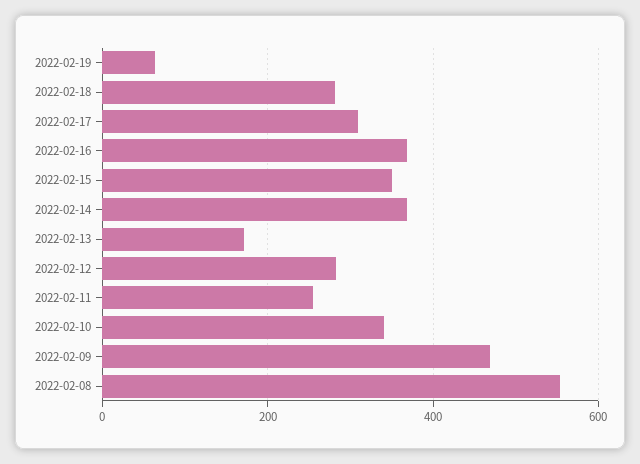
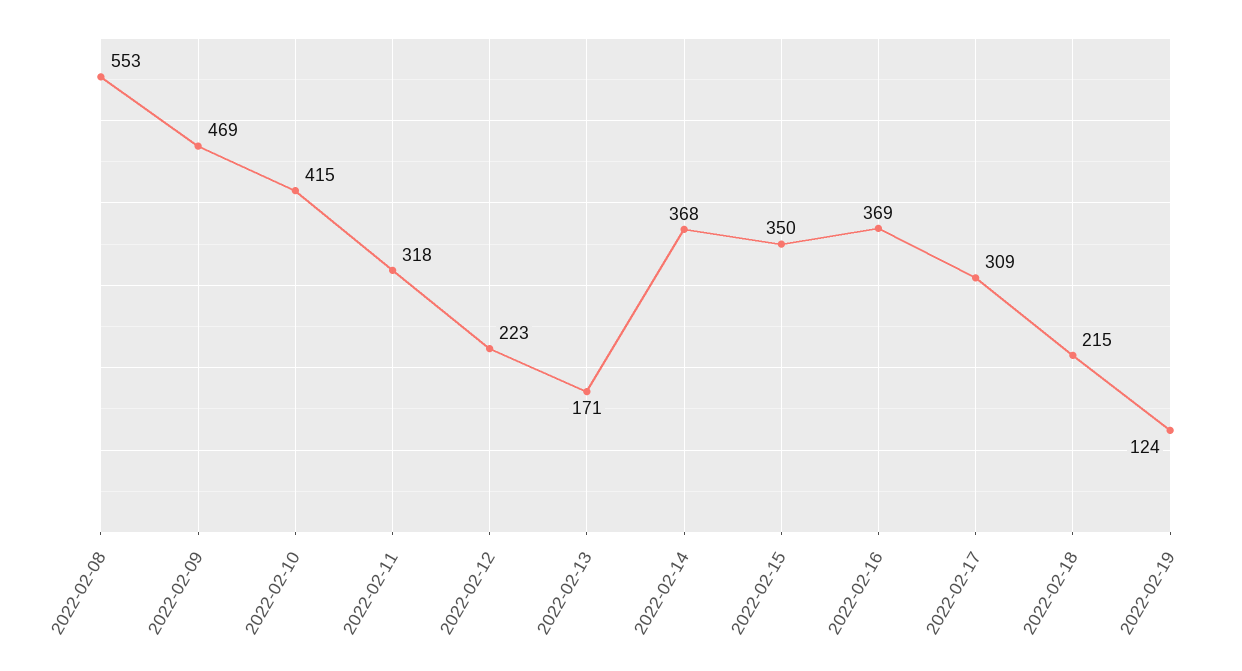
2022-02-19: 60 -> 124
2022-02-18: 280 -> 215
2022-02-12: 280 -> 223
2022-02-11: 260 -> 318
2022-02-10: 340 -> 415

